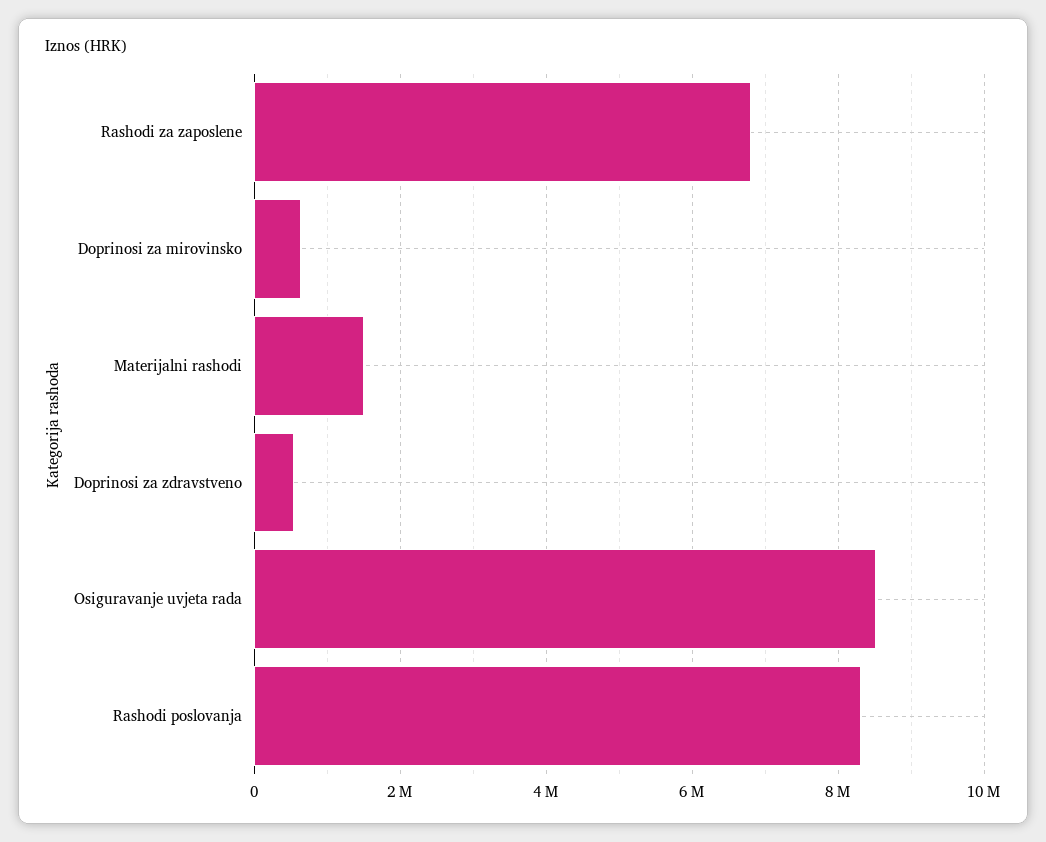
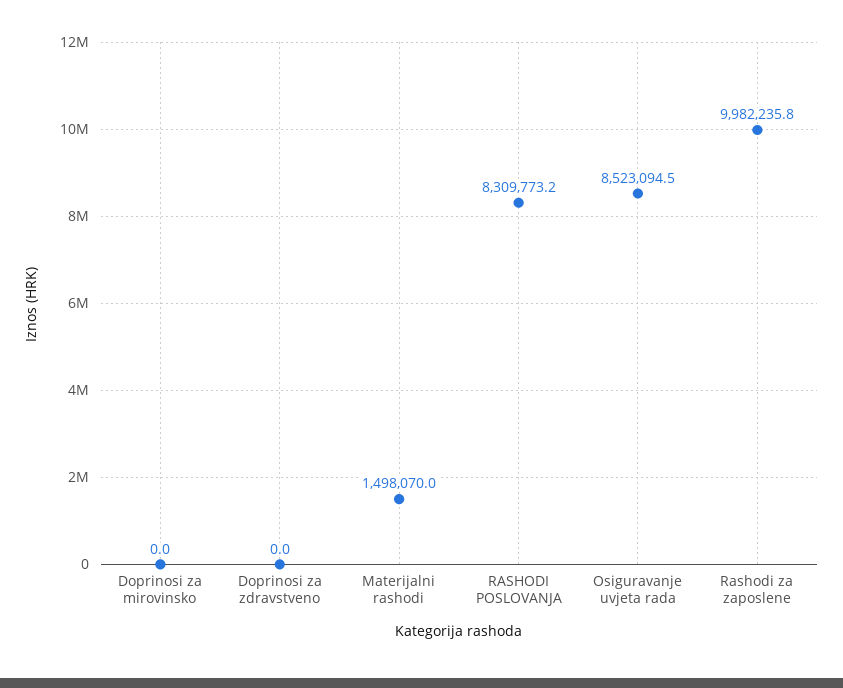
Rashodi za zaposlene: 6800000 -> 9982235.8
Doprinosi za mirovinsko: 600000 -> 0
Doprinosi za zdravstveno: 600000 -> 0

